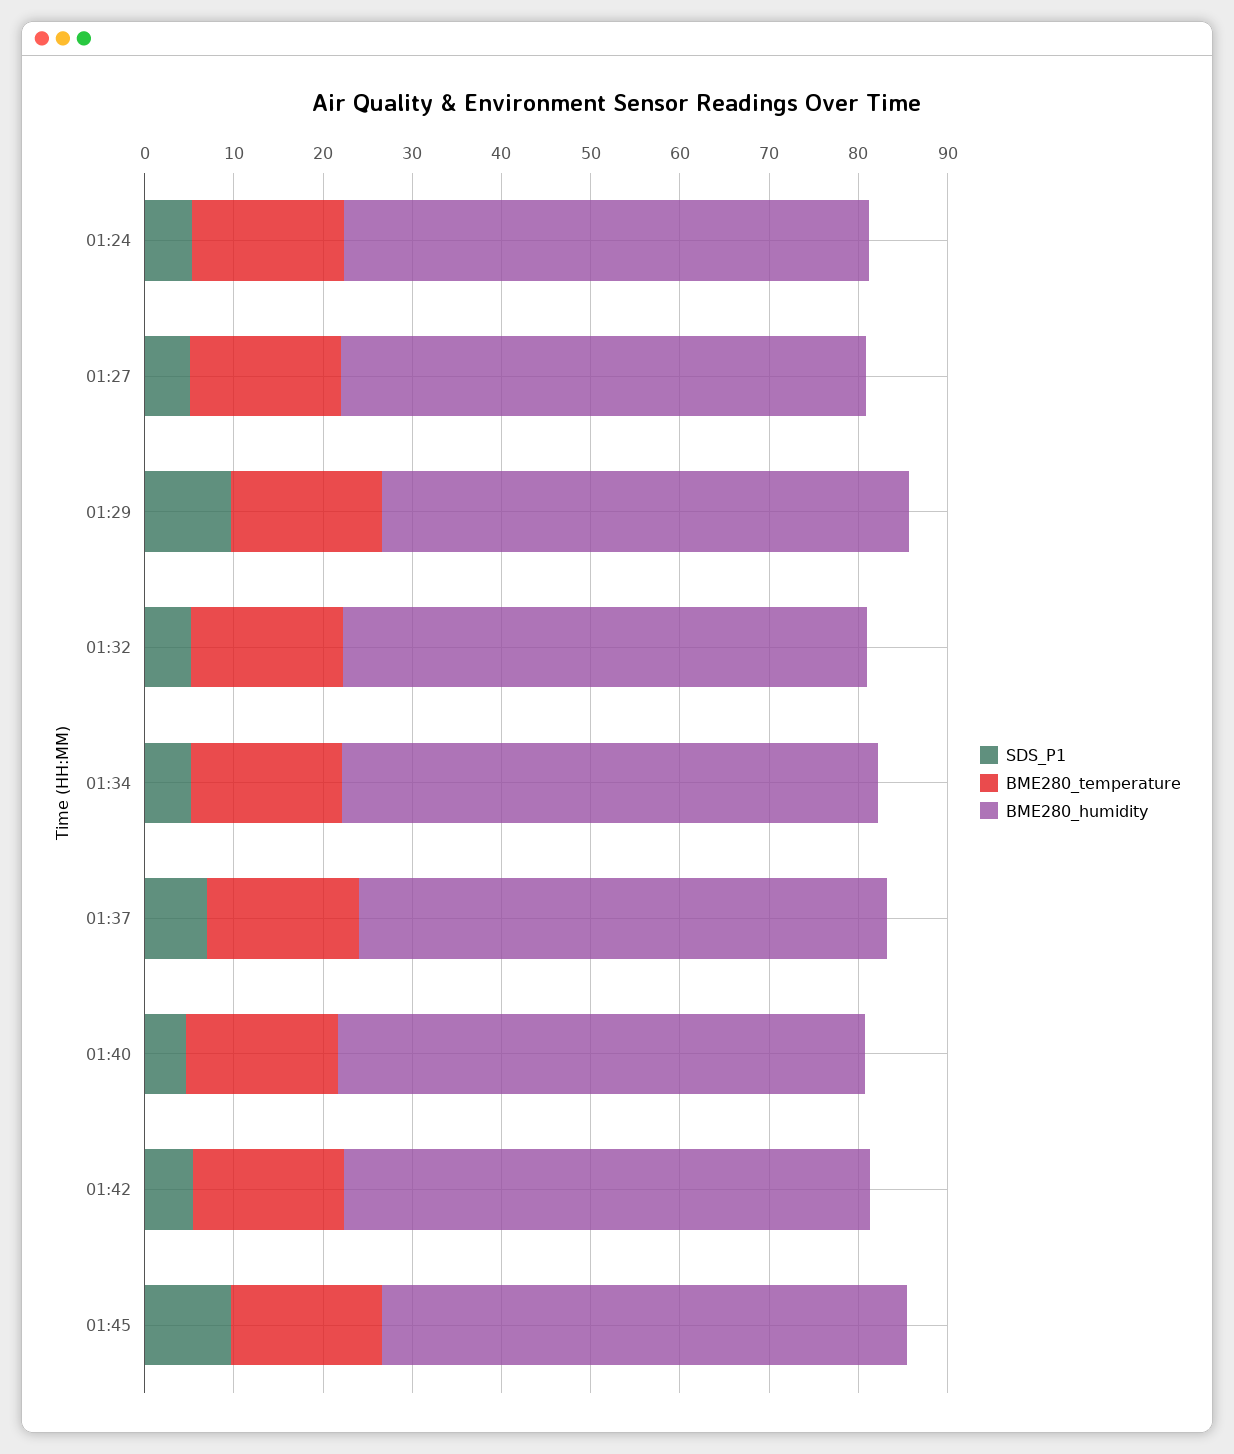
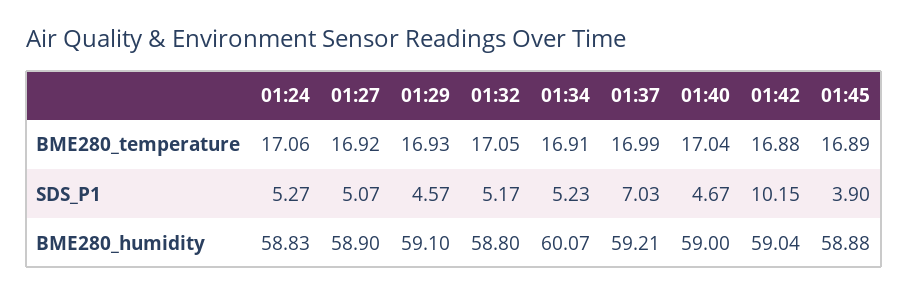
SDS_P1, 01:29: 10 -> 4.57
SDS_P1, 01:42: 6 -> 10.15
SDS_P1, 01:45: 10 -> 3.9

